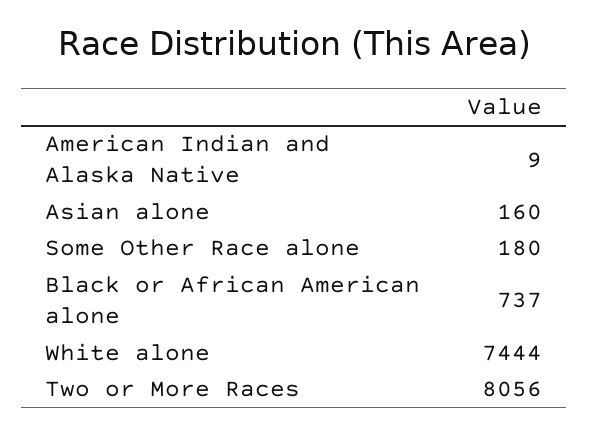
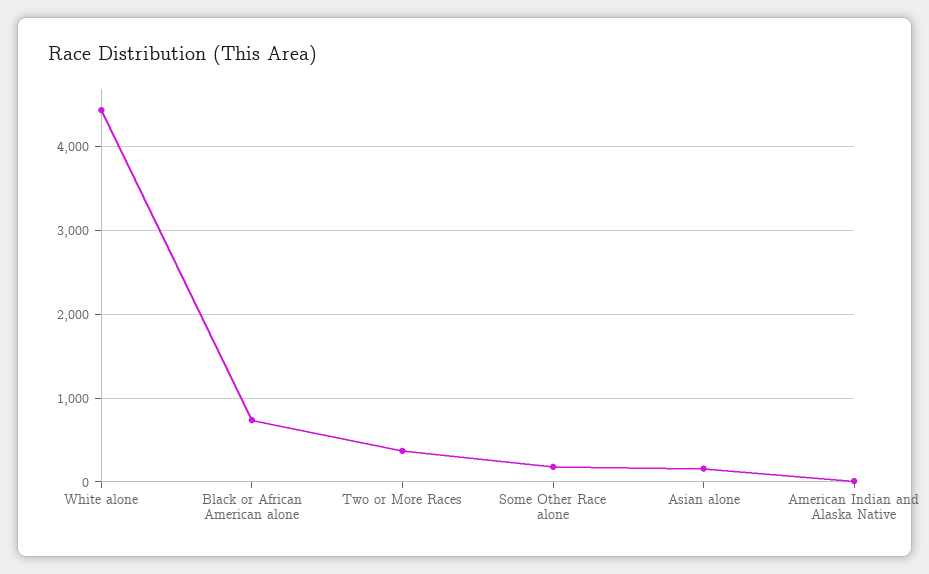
White alone: 7444 -> 4400
Two or More Races: 8056 -> 400

